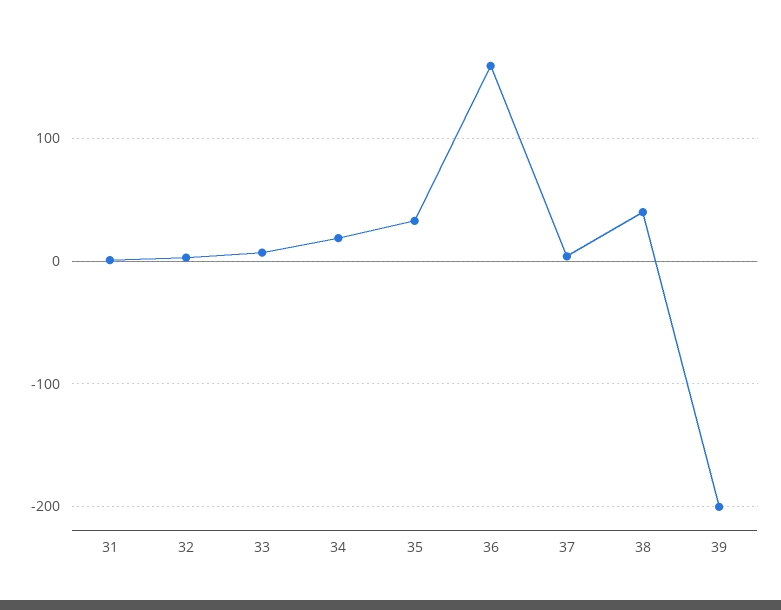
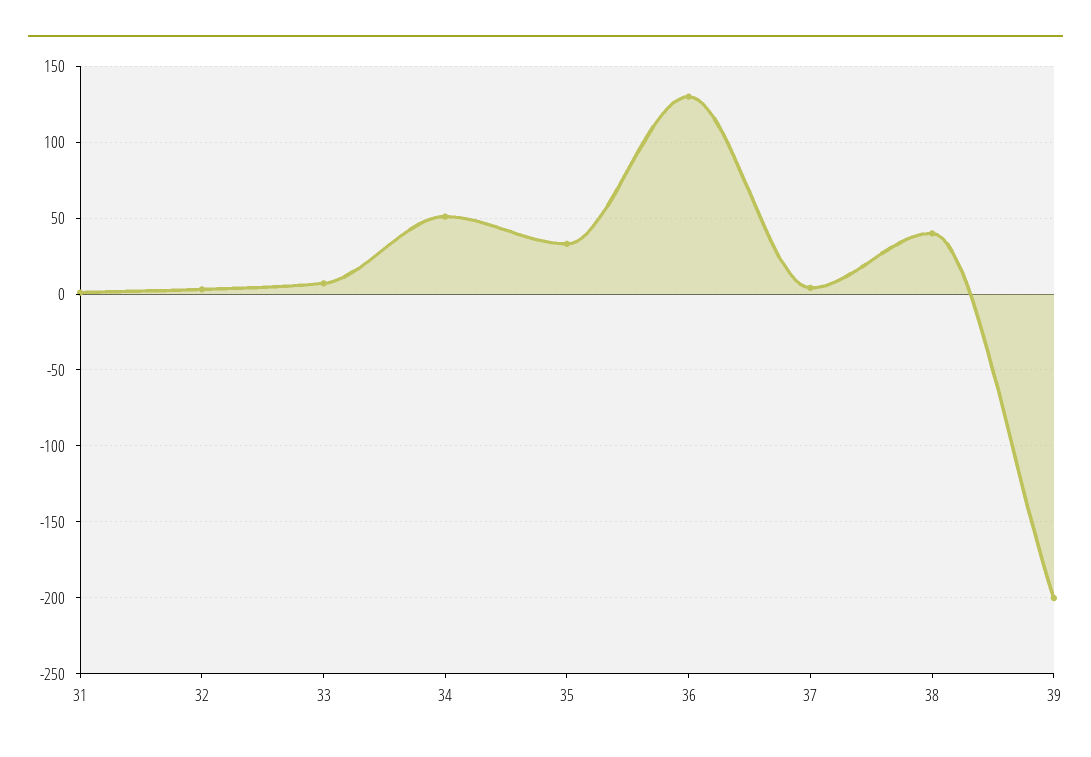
34: 20 -> 50
36: 160 -> 130

